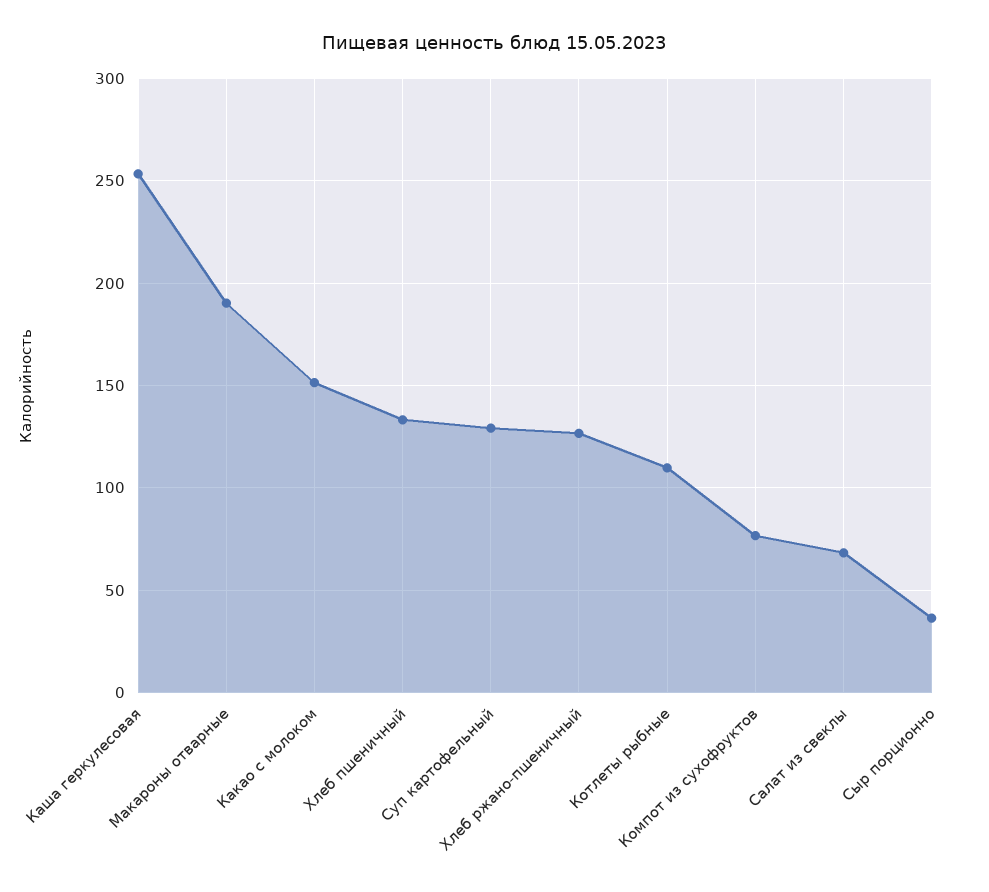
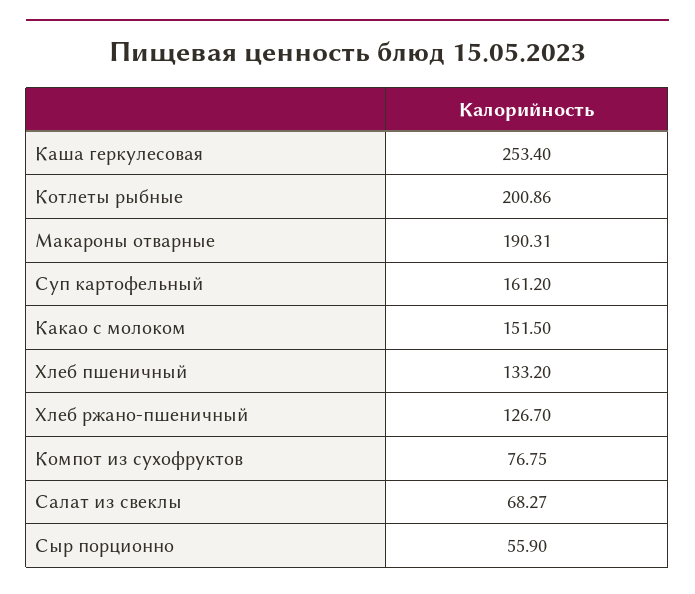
Суп картофельный: 130 -> 161.2
Котлеты рыбные: 110 -> 200.86
Сыр порционно: 35 -> 55.9

